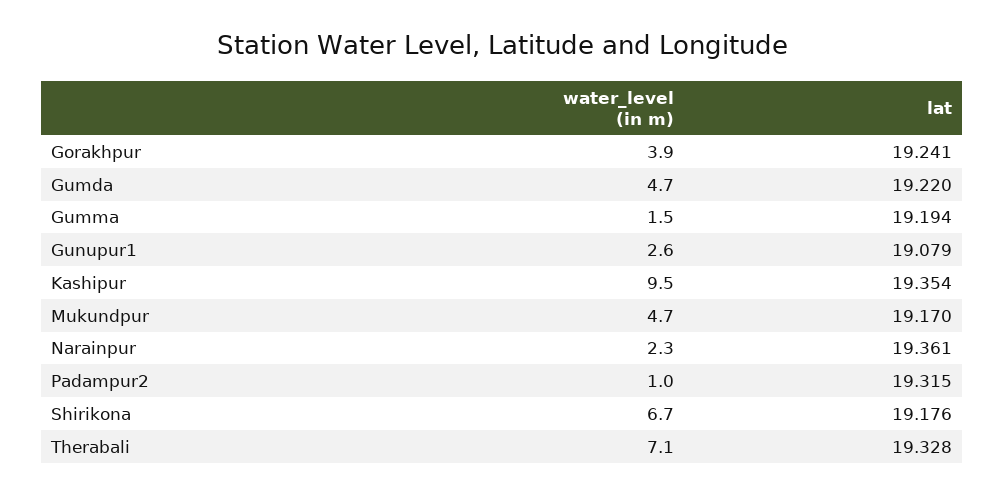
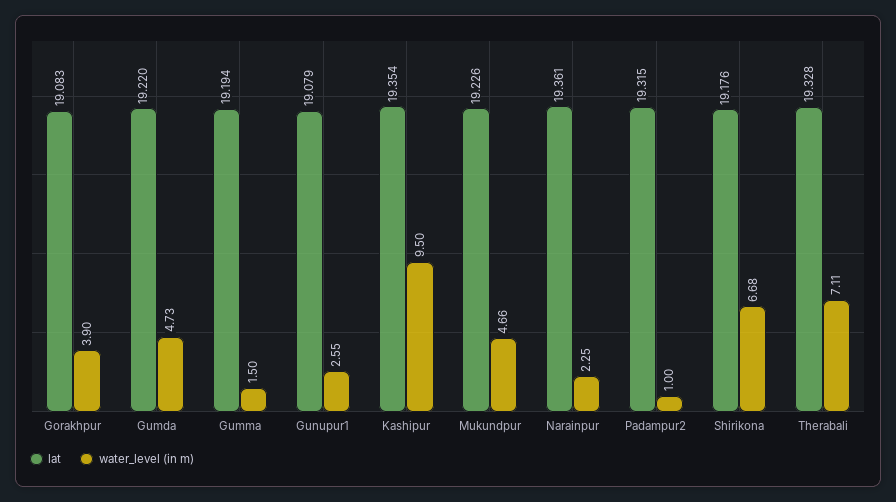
lat, Gorakhpur: 19.241 -> 19.083
lat, Mukundpur: 19.17 -> 19.226

